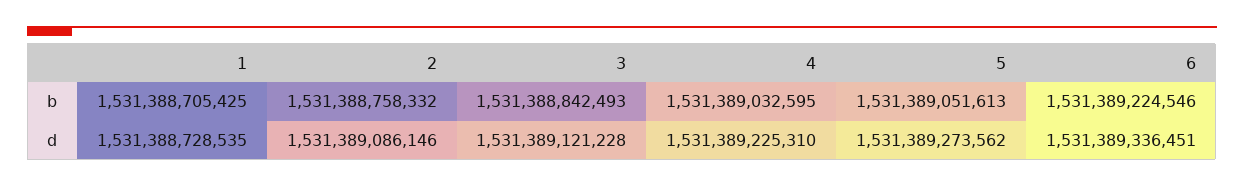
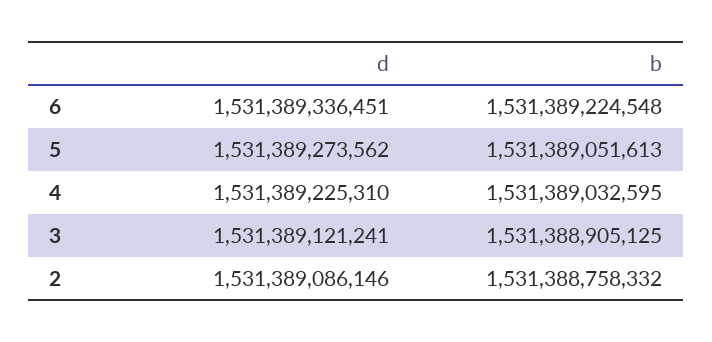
1, b: 1531388705425 -> none
3, b: 1531388842493 -> 1531388905125
6, b: 1531389224546 -> 1531389224548
1, d: 1531388728535 -> none
3, d: 1531389121228 -> 1531389121241

